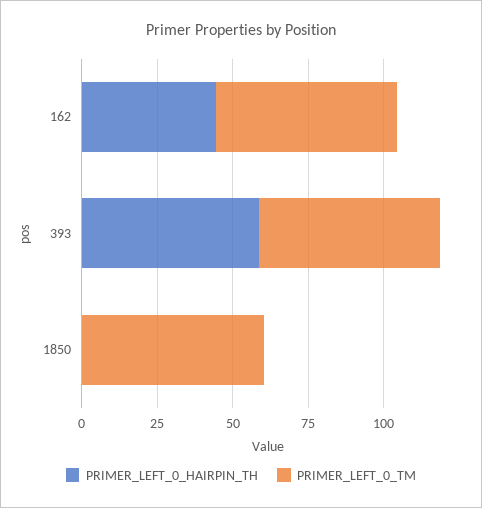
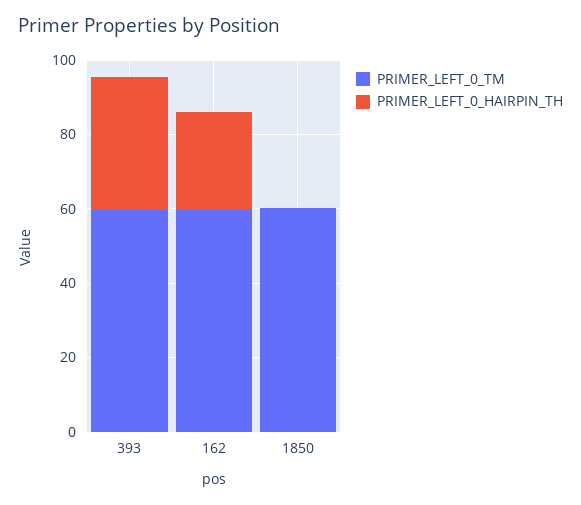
PRIMER_LEFT_0_HAIRPIN_TH, 162: 45 -> 25
PRIMER_LEFT_0_HAIRPIN_TH, 393: 60 -> 35

